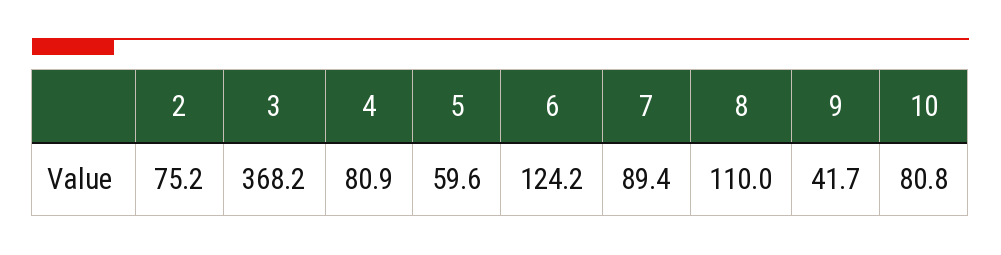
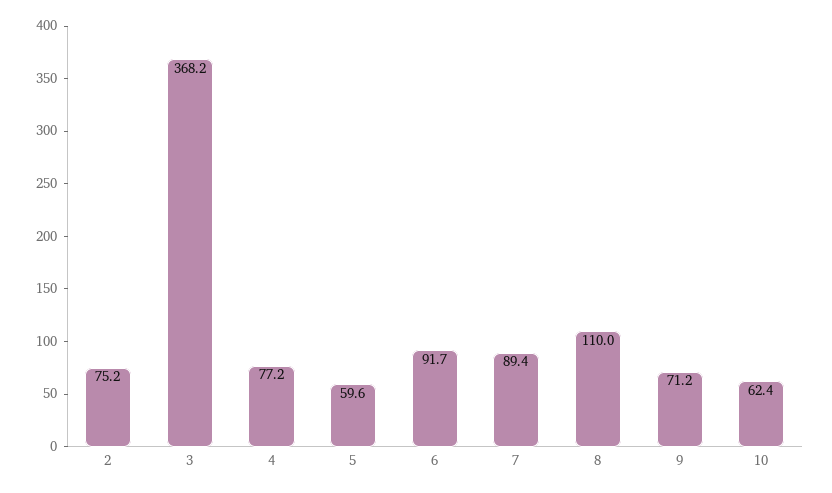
4: 80.9 -> 77.2
6: 124.2 -> 91.7
9: 41.7 -> 71.2
10: 80.8 -> 62.4

